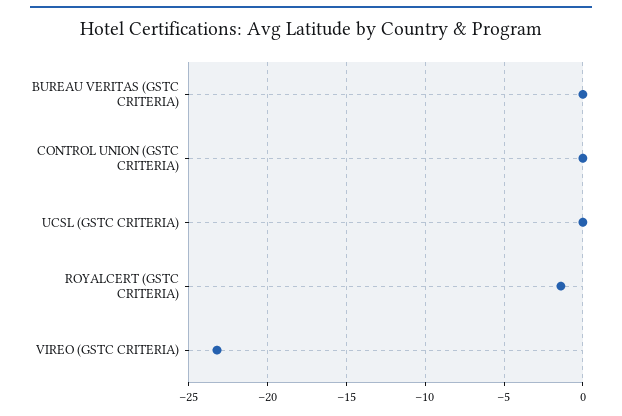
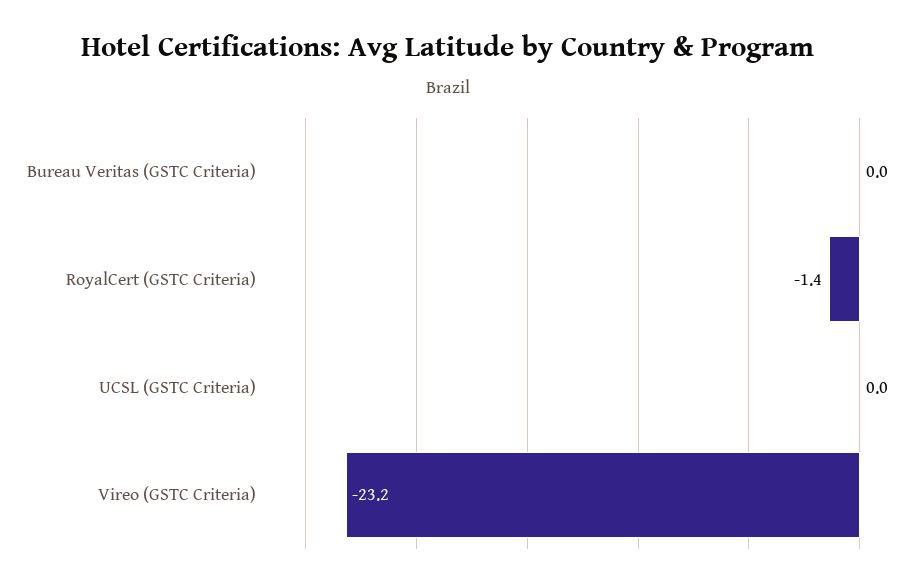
CONTROL UNION (GSTC CRITERIA): 0 -> none

